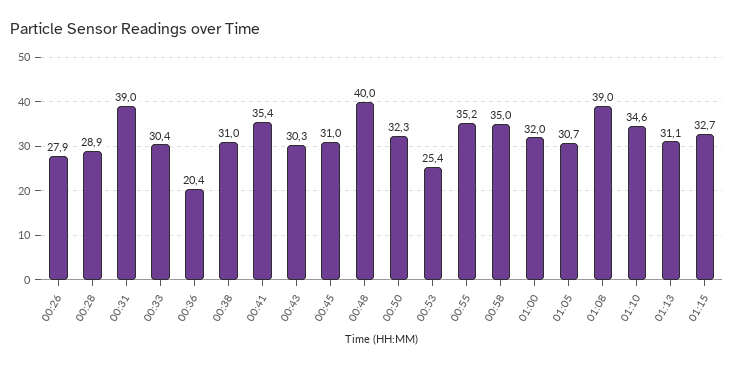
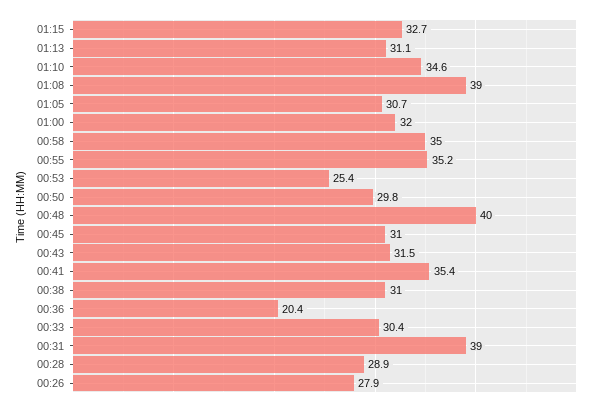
00:43: 30.3 -> 31.5
00:50: 32.3 -> 29.8

